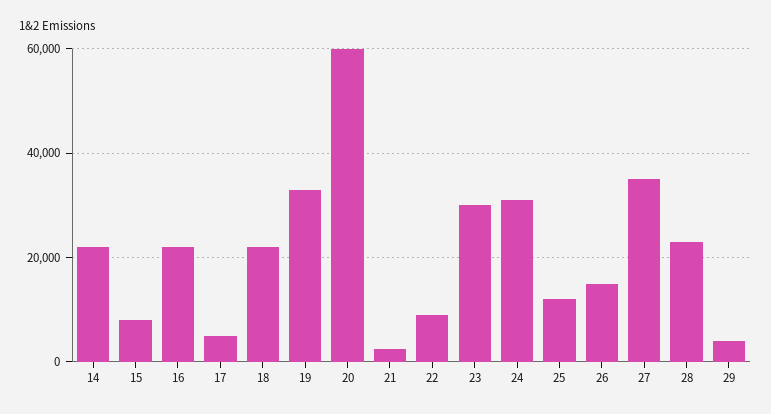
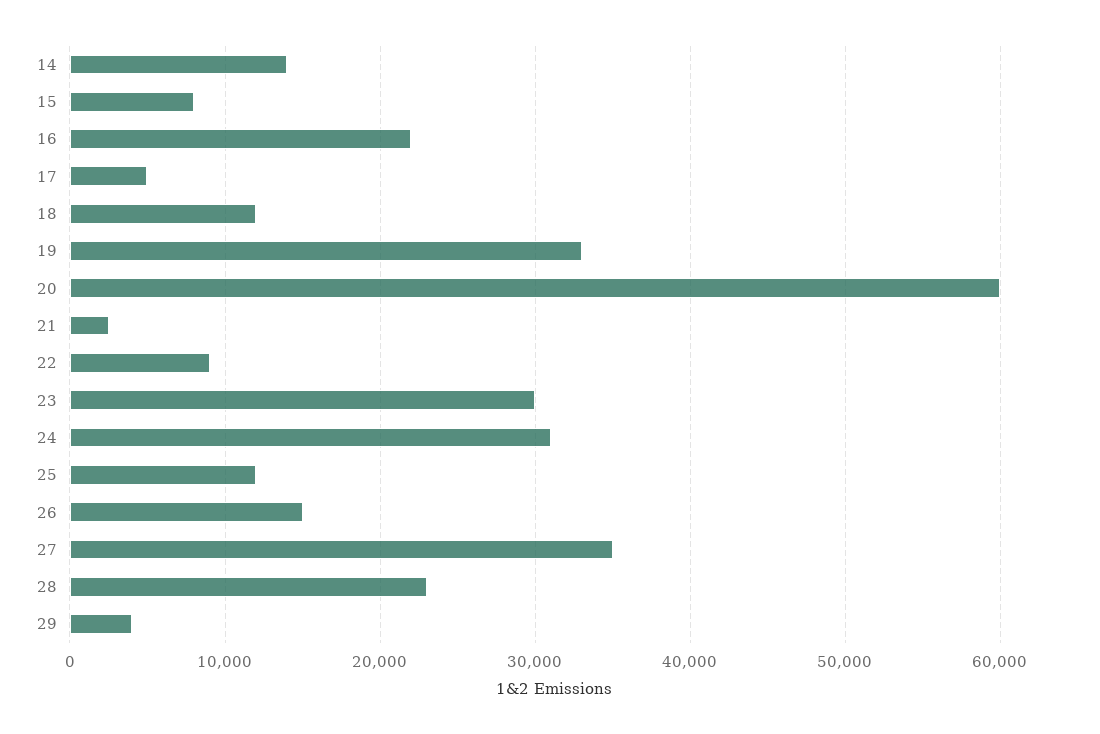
14: 22000 -> 14000
18: 22000 -> 12000

